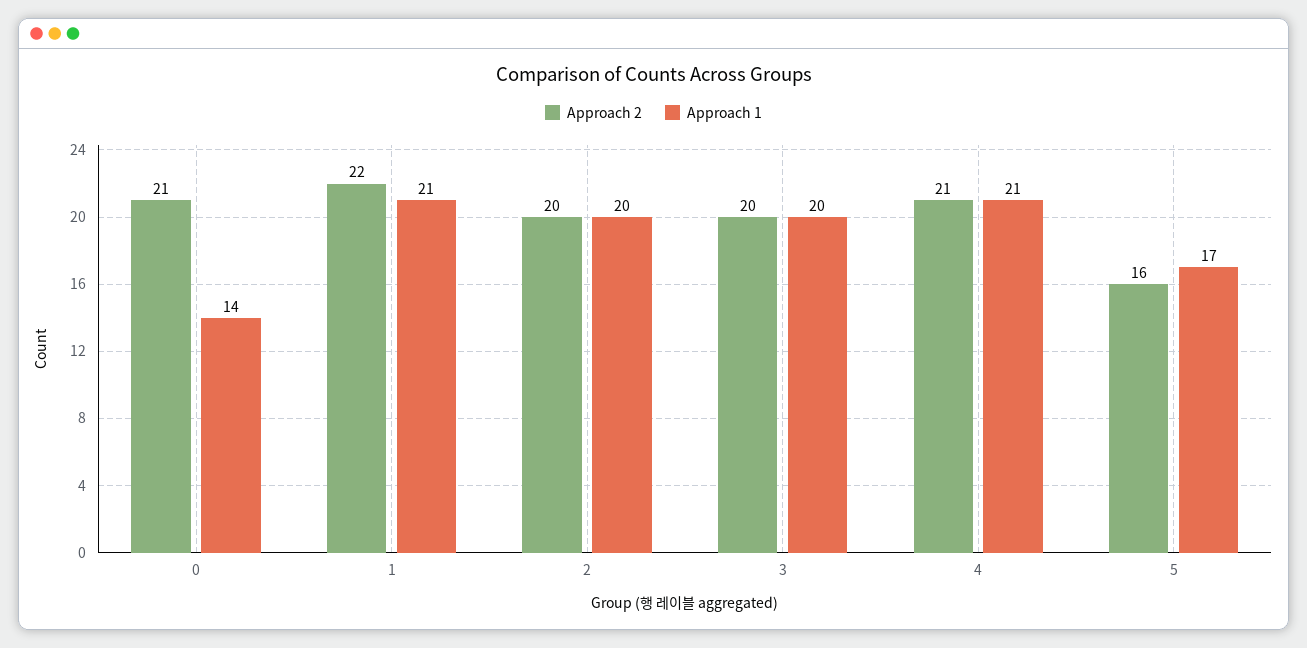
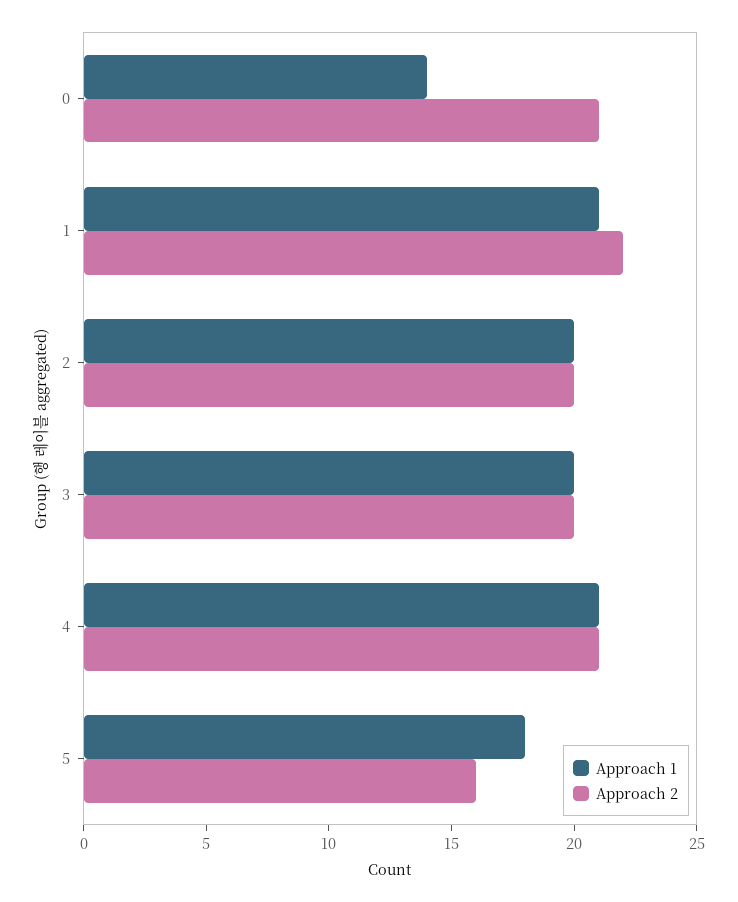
Approach 1, 5: 17 -> 18

